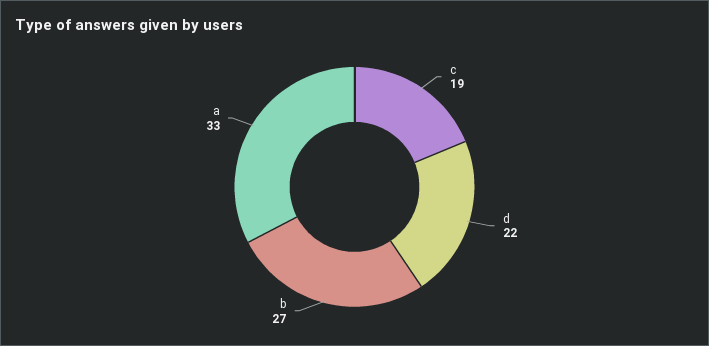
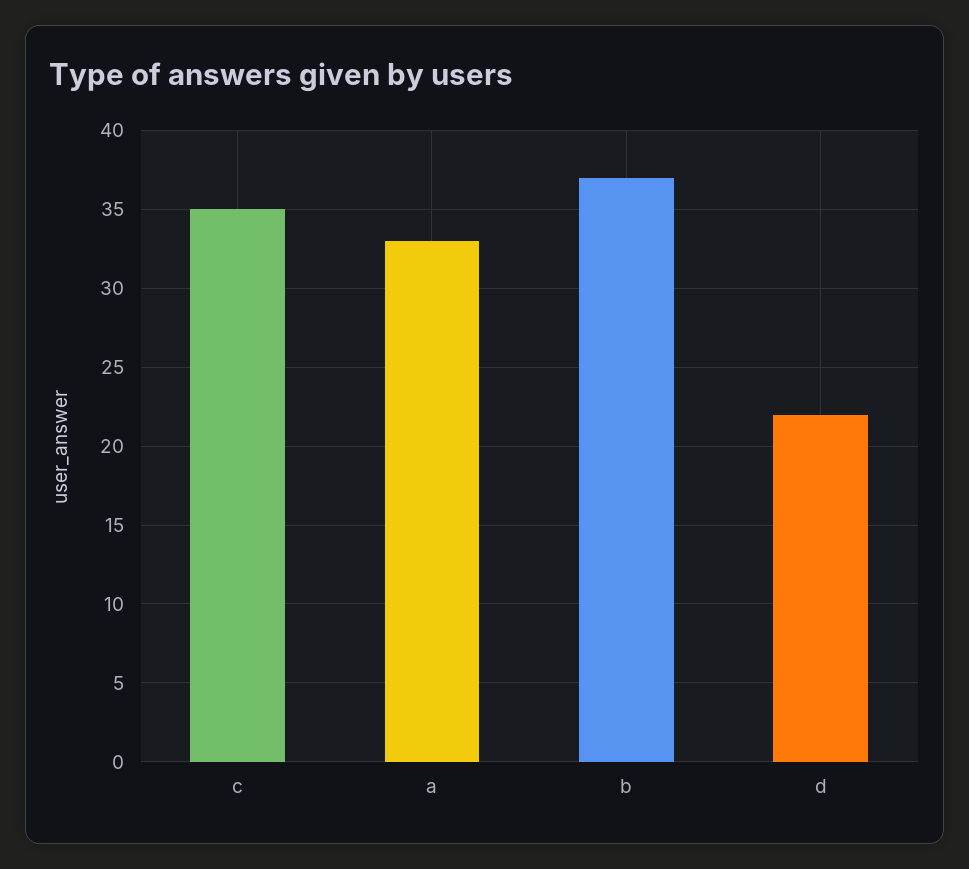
c: 19 -> 35
b: 27 -> 37

